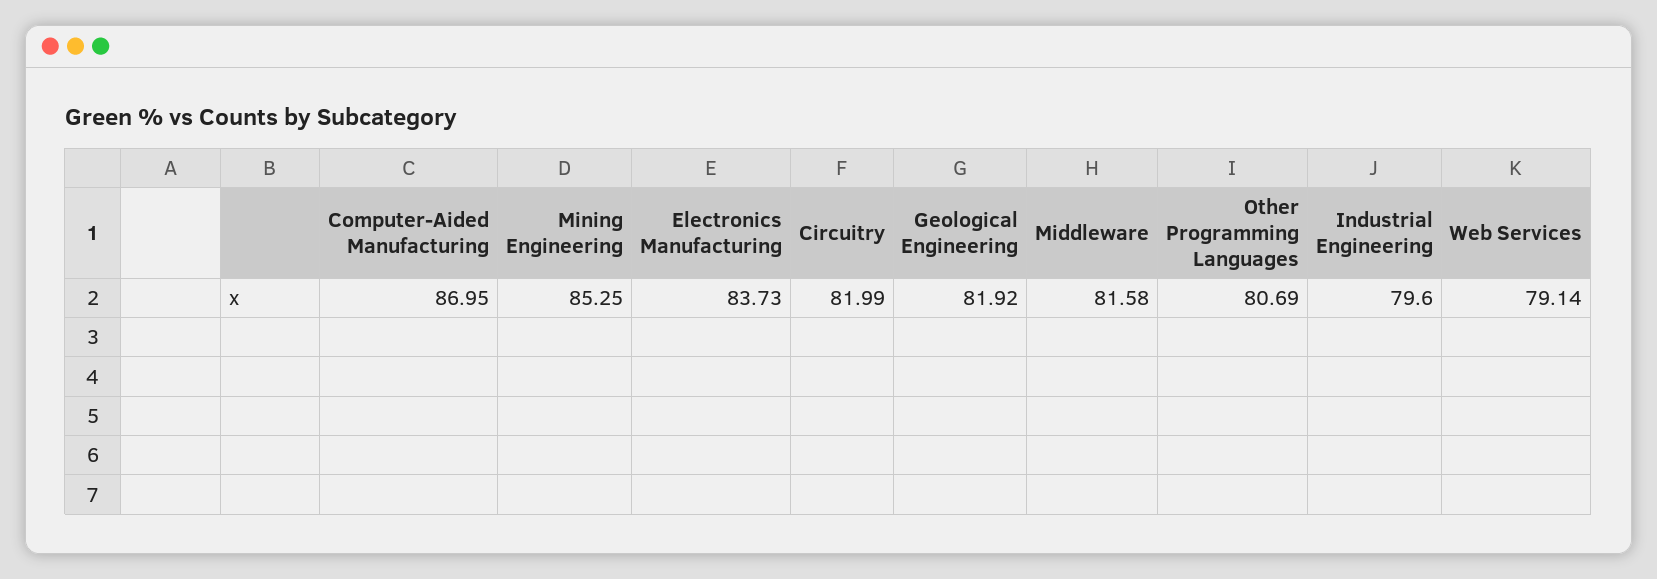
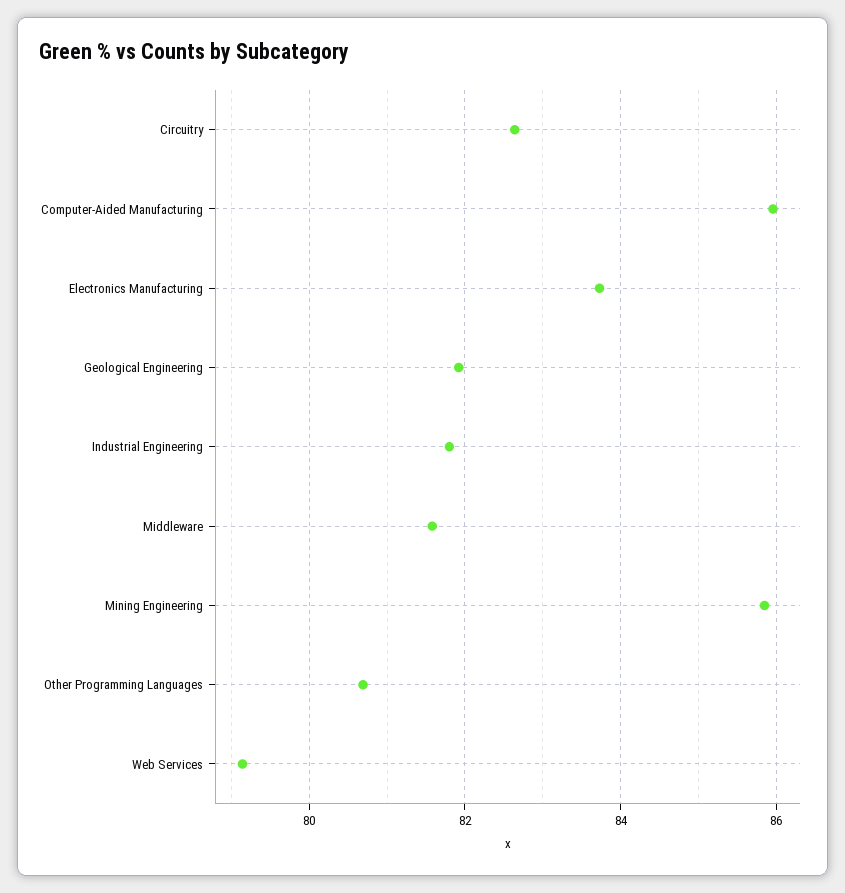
Computer-Aided Manufacturing: 86.95 -> 86
Mining Engineering: 85.25 -> 85.8
Circuitry: 81.99 -> 82.6
Industrial Engineering: 79.6 -> 81.8

